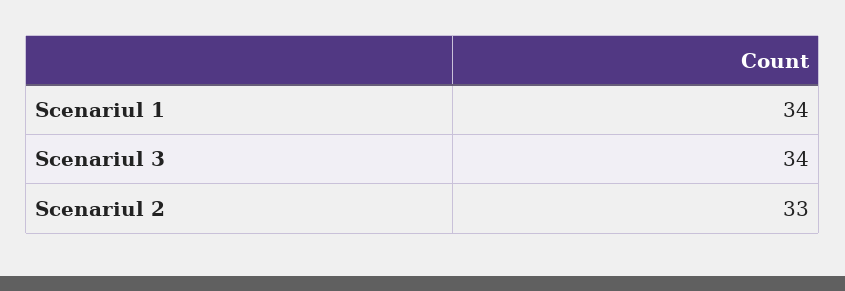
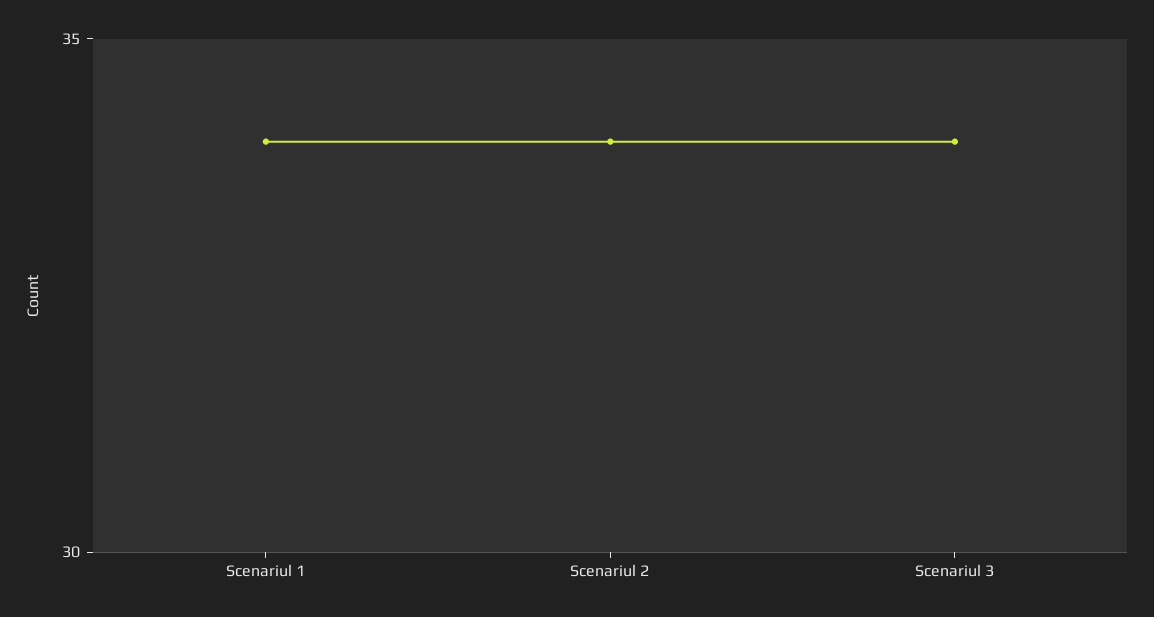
Scenariul 2: 33 -> 34

